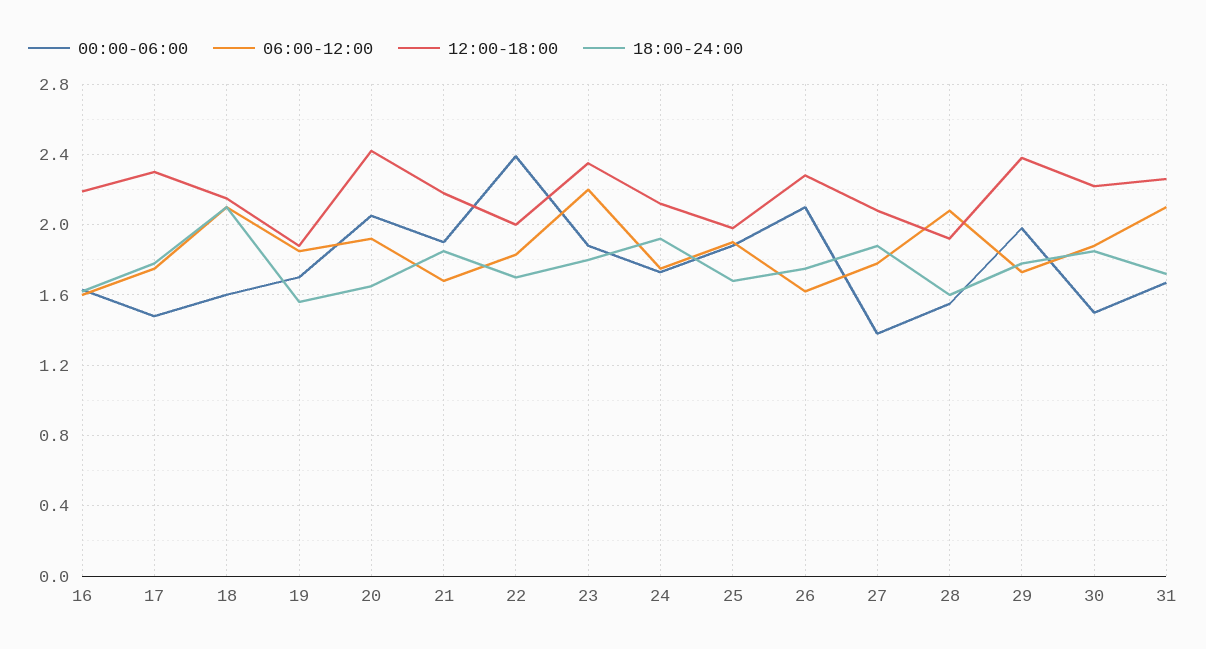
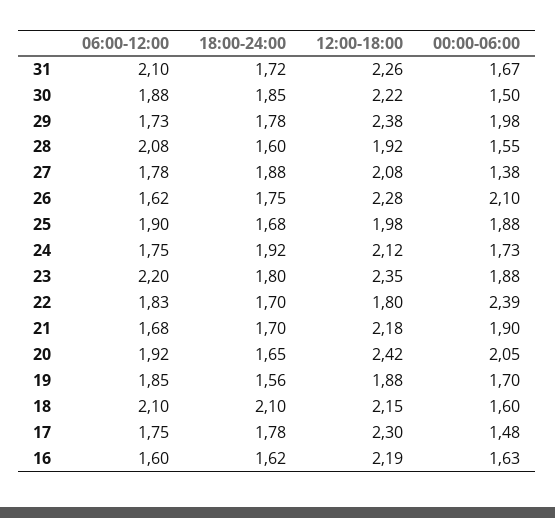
18:00-24:00, 21: 1.85 -> 1.7
12:00-18:00, 22: 2 -> 1.8

